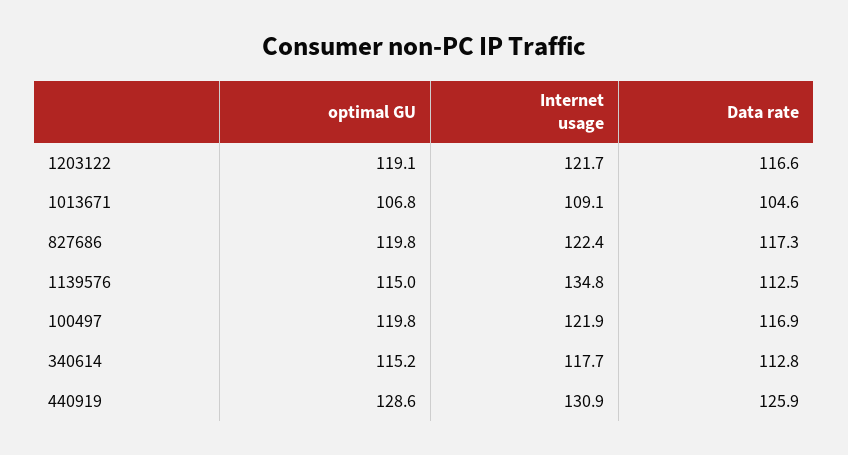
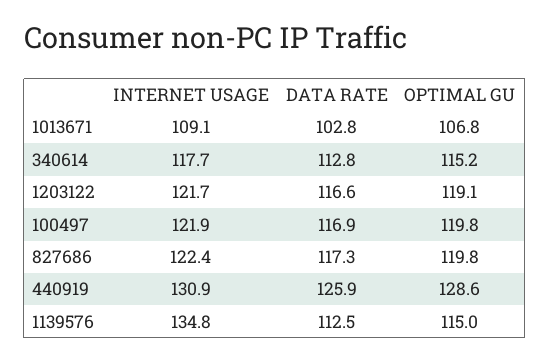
Data rate, 1013671: 104.6 -> 102.8

